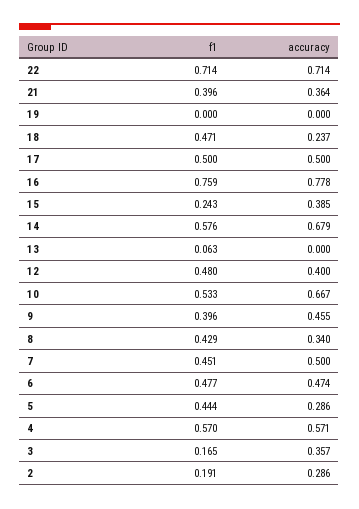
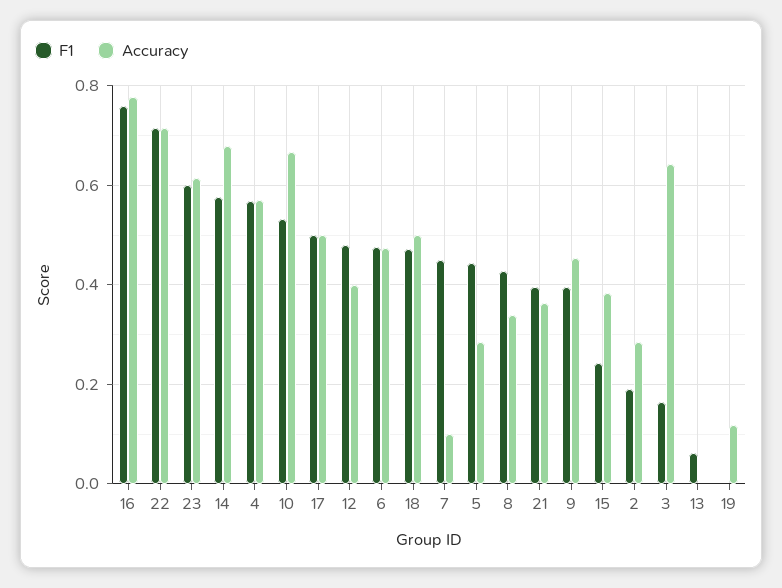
accuracy, 19: 0 -> 0.12
accuracy, 18: 0.237 -> 0.5
accuracy, 7: 0.5 -> 0.1
accuracy, 3: 0.357 -> 0.64
f1, 23: none -> 0.6
accuracy, 23: none -> 0.62

